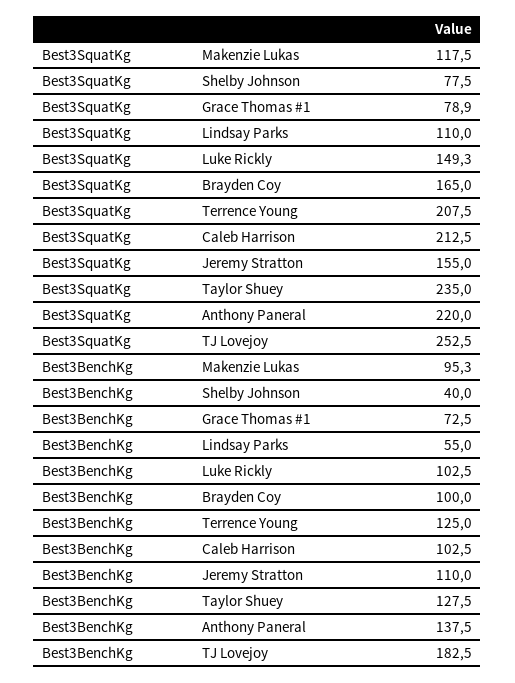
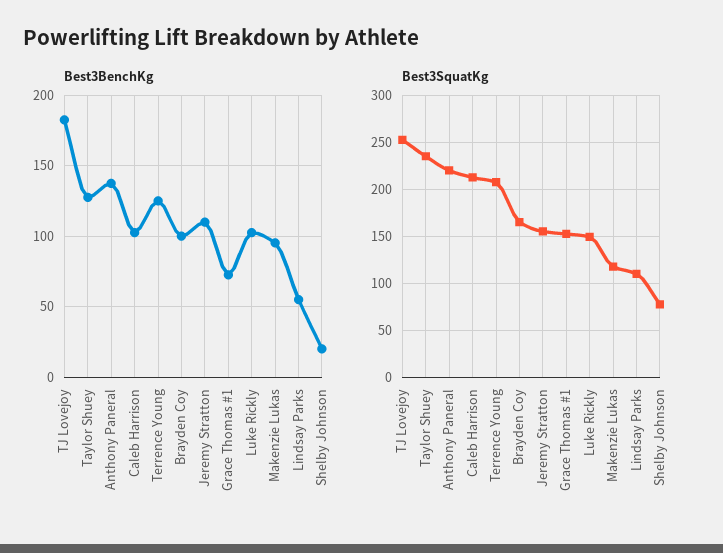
Best3SquatKg, Grace Thomas #1: 78.9 -> 150
Best3BenchKg, Shelby Johnson: 40 -> 20

